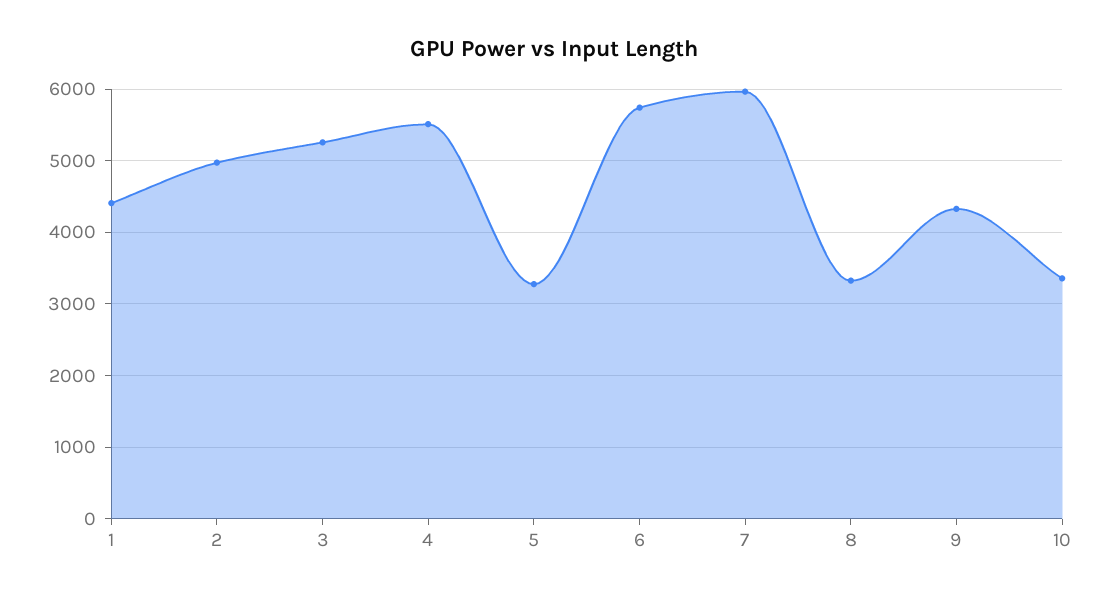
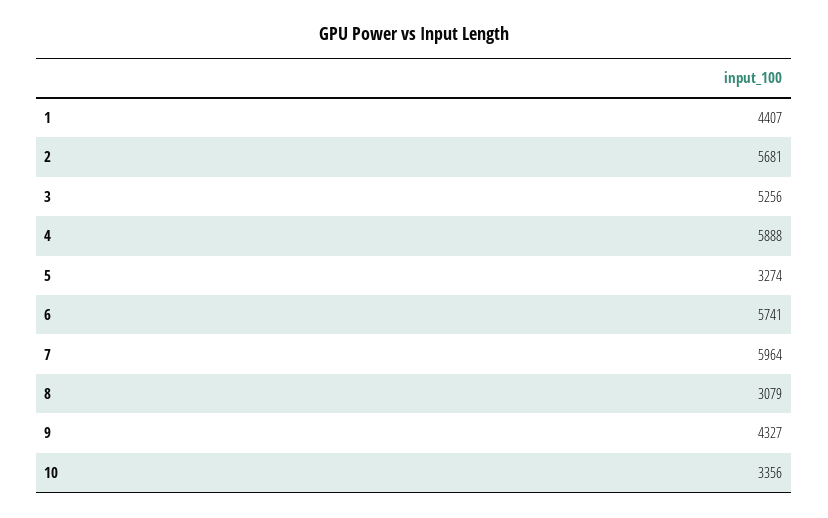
2: 5000 -> 5681
4: 5500 -> 5888
8: 3300 -> 3079

